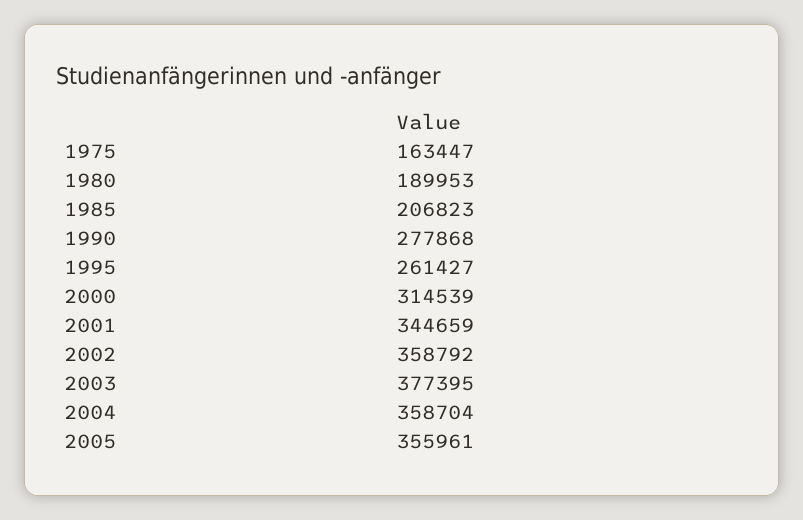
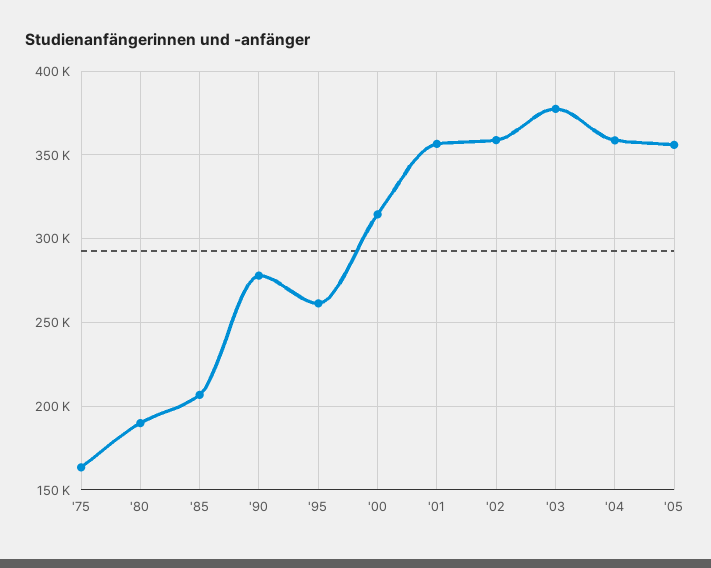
2001: 344659 -> 355000

